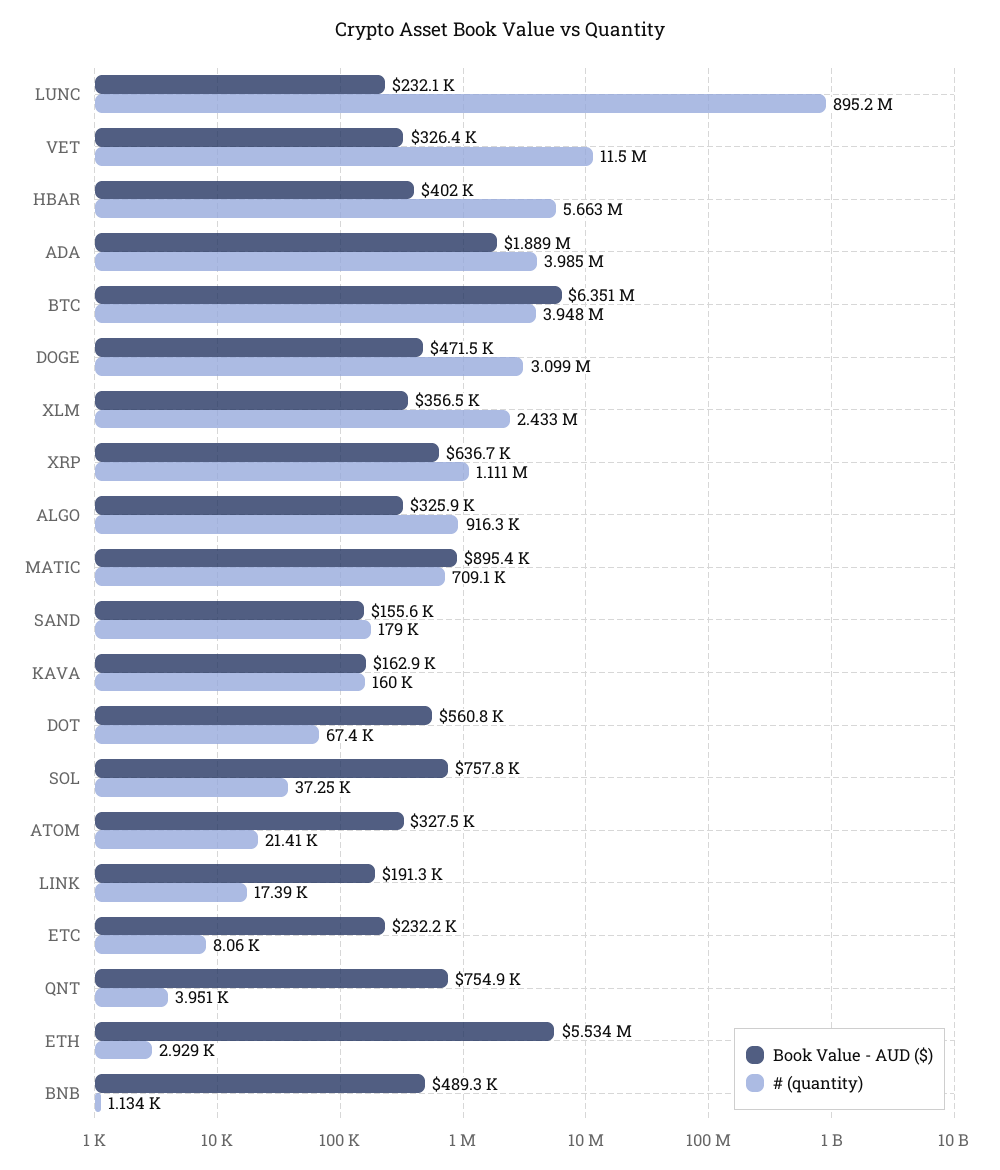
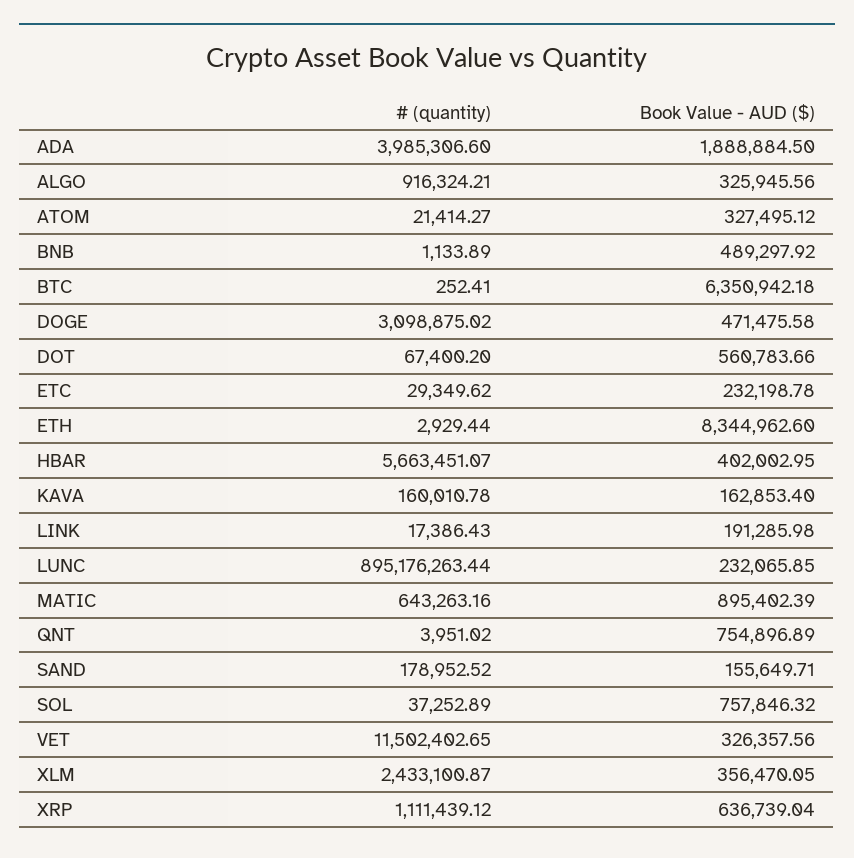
# (quantity), BTC: 3948000 -> 252.41
# (quantity), MATIC: 709100 -> 643263.16
# (quantity), ETC: 8060 -> 29349.62
Book Value - AUD ($), ETH: 5534000 -> 8344962.6

